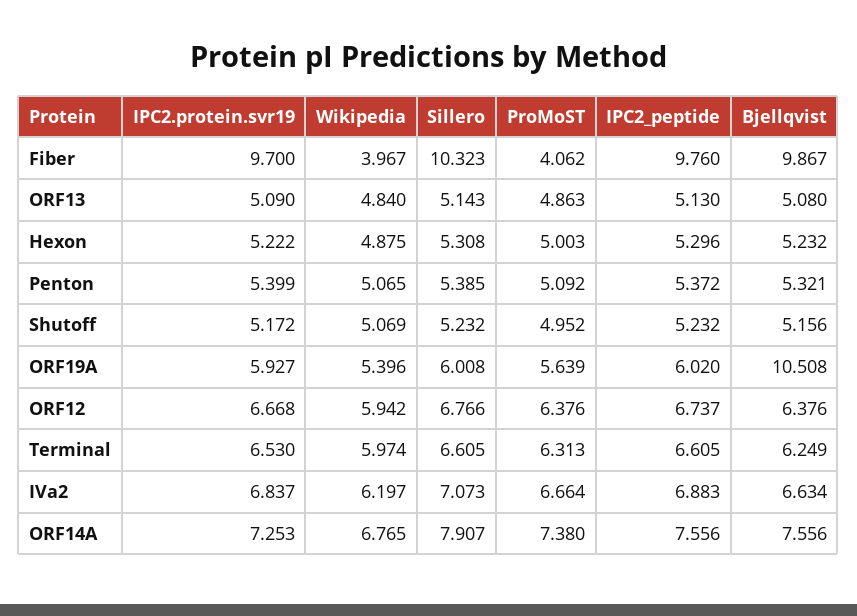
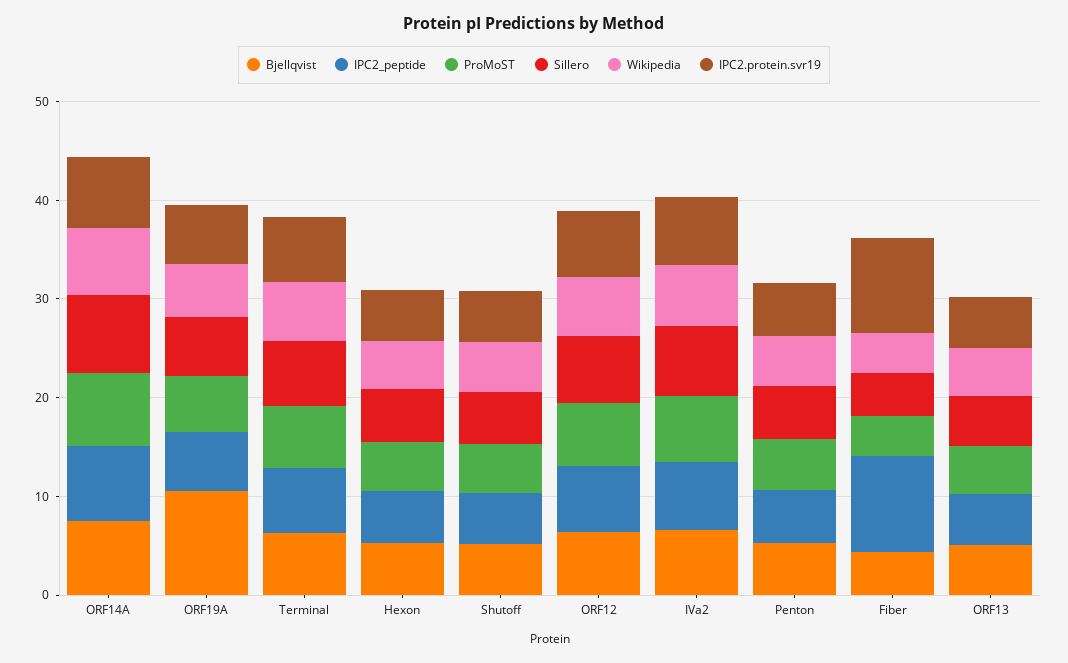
Sillero, Fiber: 10.323 -> 4
Bjellqvist, Fiber: 9.867 -> 4

